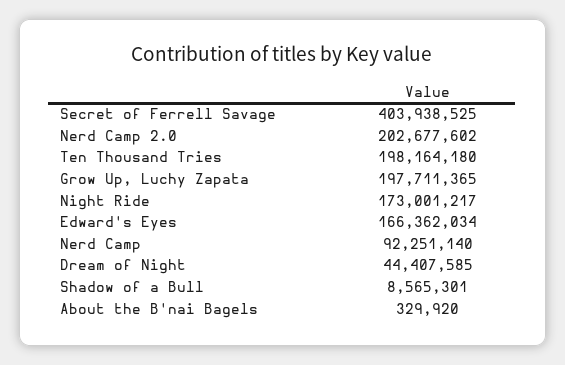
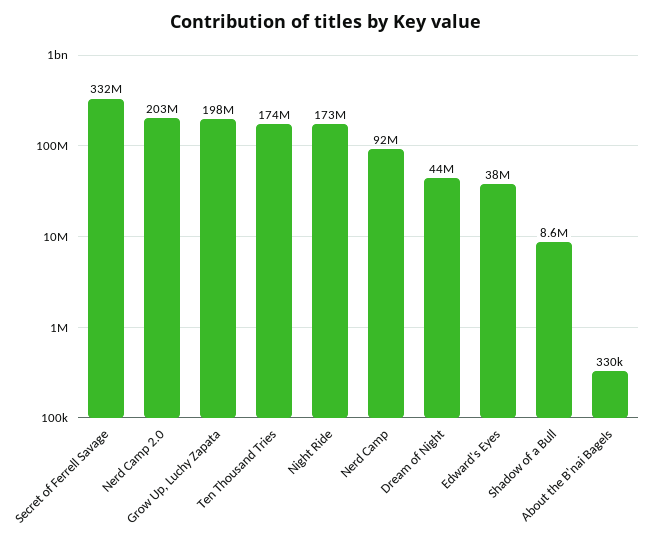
Secret of Ferrell Savage: 403938525 -> 332000000
Ten Thousand Tries: 198164180 -> 174000000
Edward's Eyes: 166362034 -> 38000000

